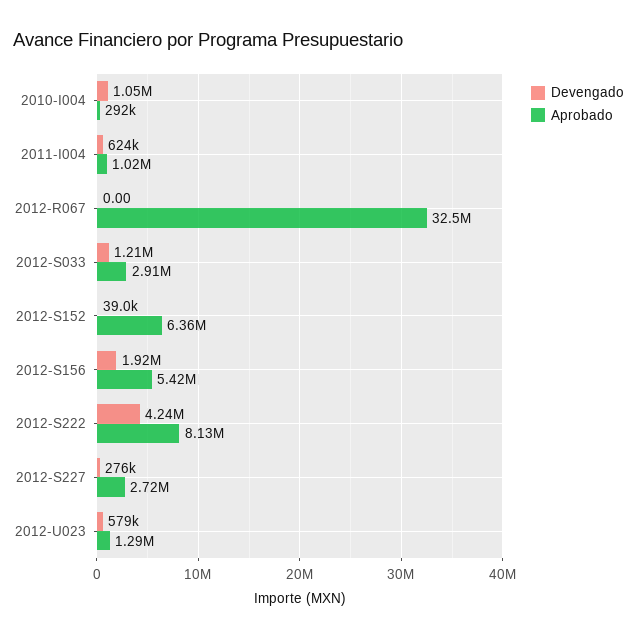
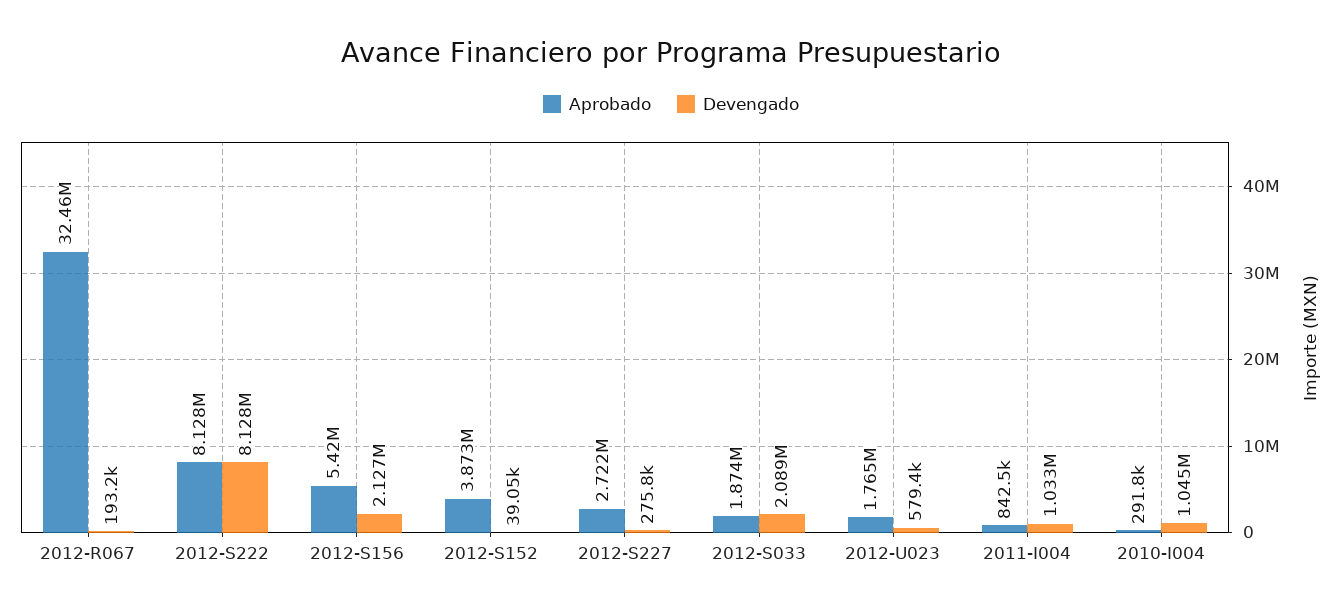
Devengado, 2011-I004: 624000 -> 1033000
Aprobado, 2011-I004: 1020000 -> 842500
Devengado, 2012-R067: 0 -> 193200
Devengado, 2012-S033: 1210000 -> 2089000
Aprobado, 2012-S033: 2910000 -> 1874000
Aprobado, 2012-S152: 6360000 -> 3873000
Devengado, 2012-S156: 1920000 -> 2127000
Devengado, 2012-S222: 4240000 -> 8128000
Aprobado, 2012-U023: 1290000 -> 1765000

